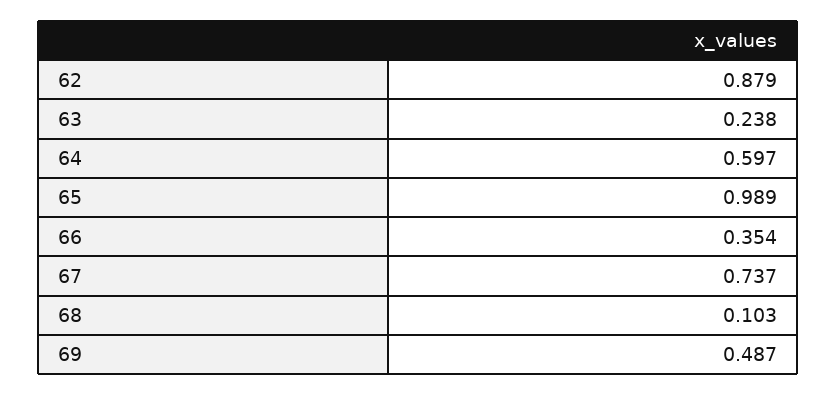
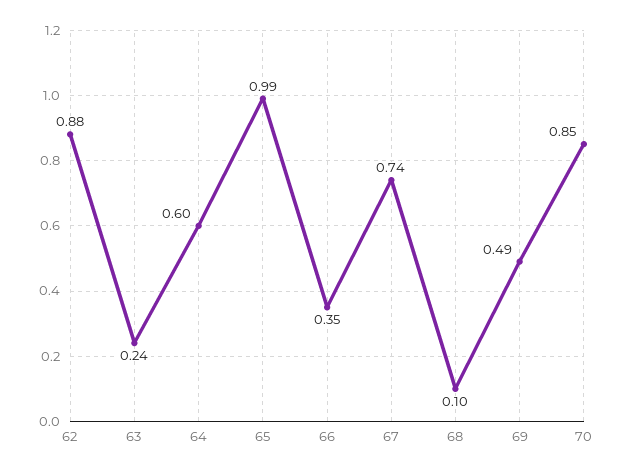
70: none -> 0.85

